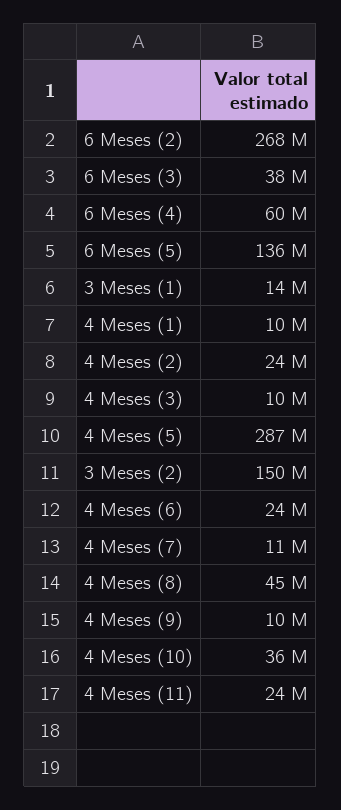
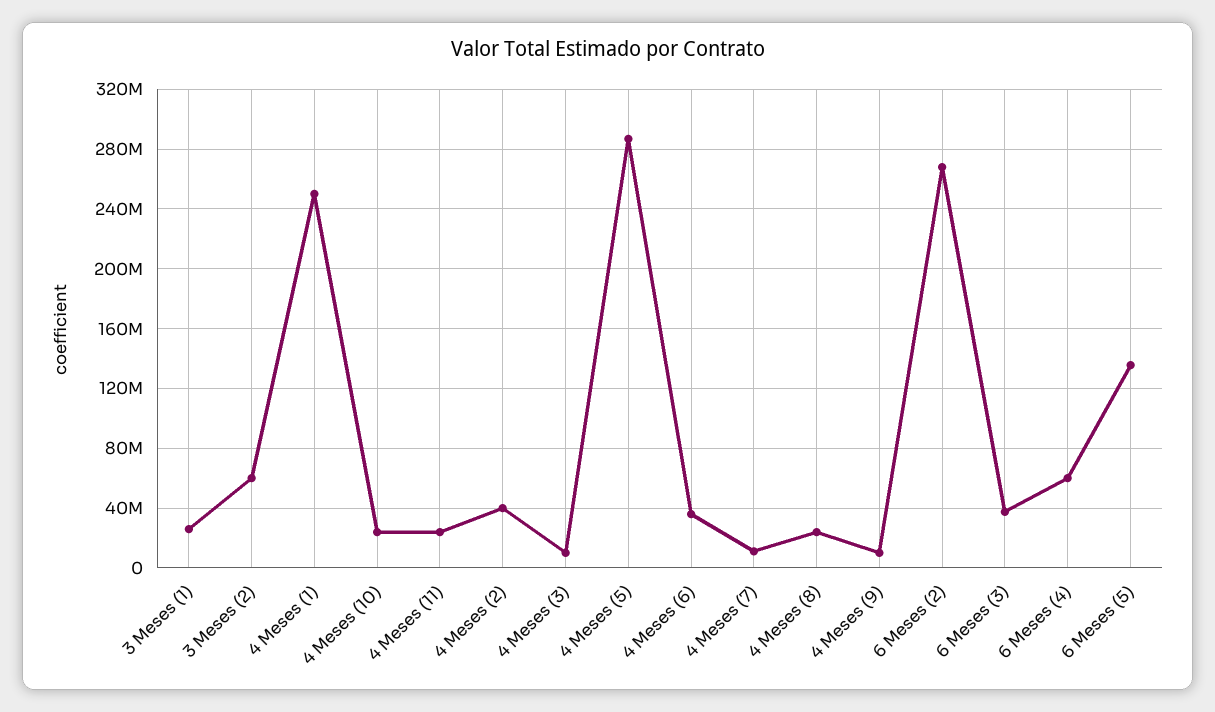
3 Meses (1): 14000000 -> 25000000
4 Meses (1): 10000000 -> 250000000
4 Meses (2): 24000000 -> 40000000
3 Meses (2): 150000000 -> 60000000
4 Meses (6): 24000000 -> 35000000
4 Meses (8): 45000000 -> 25000000
4 Meses (10): 36000000 -> 25000000

